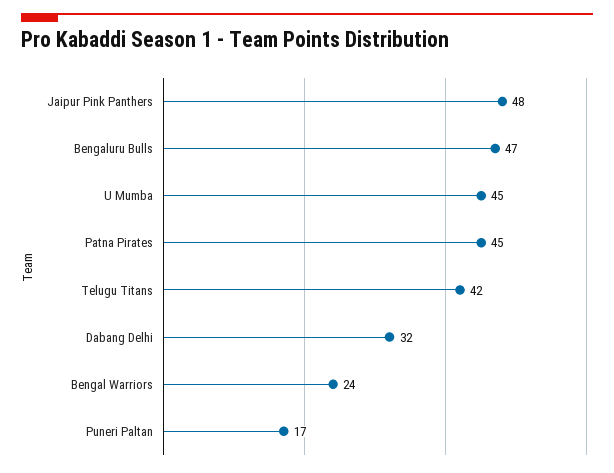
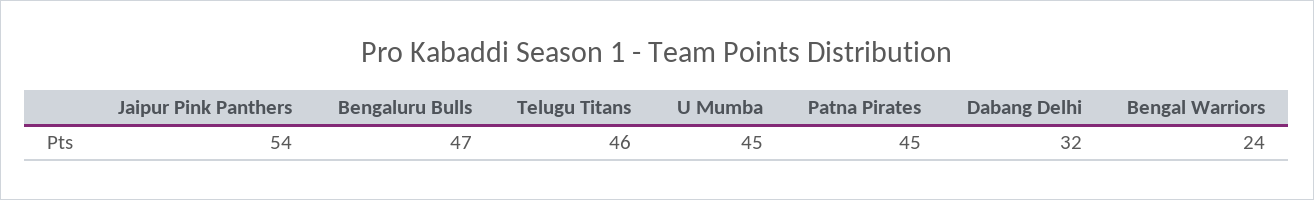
Jaipur Pink Panthers: 48 -> 54
Telugu Titans: 42 -> 46
Puneri Paltan: 17 -> none

